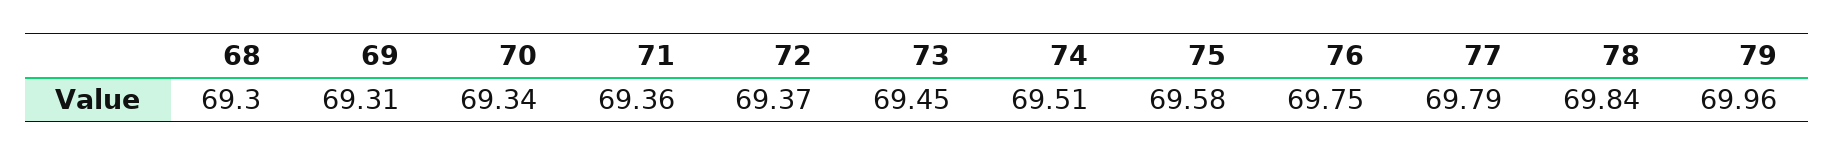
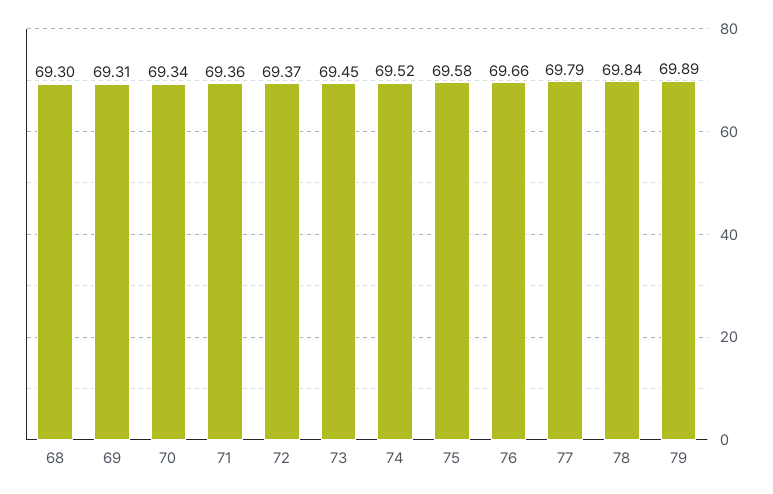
74: 69.51 -> 69.52
76: 69.75 -> 69.66
79: 69.96 -> 69.89

